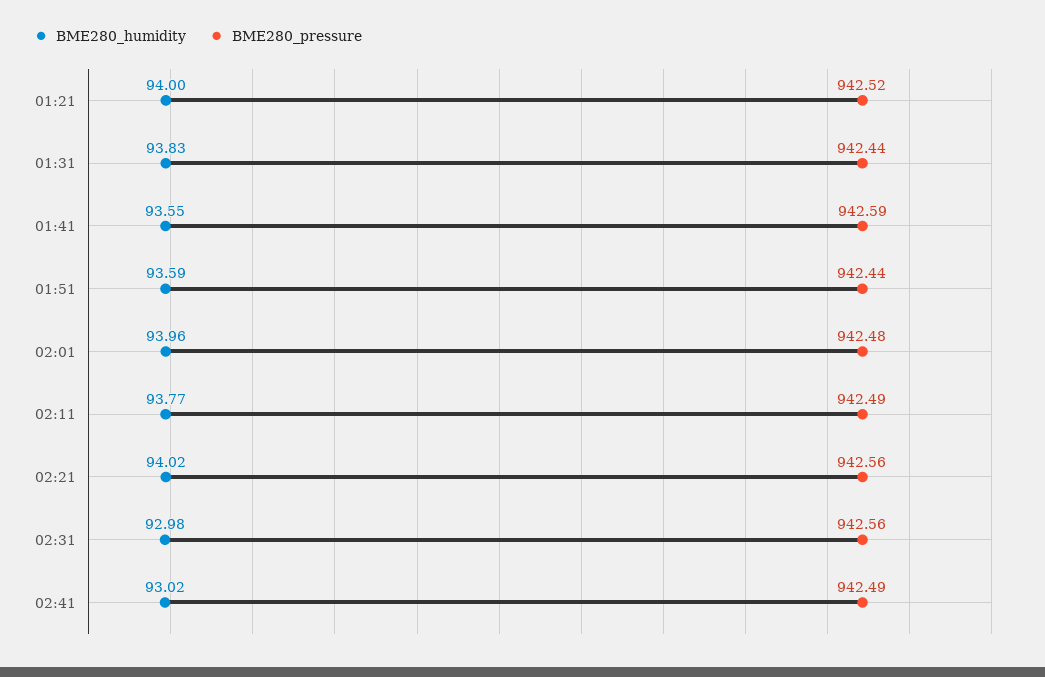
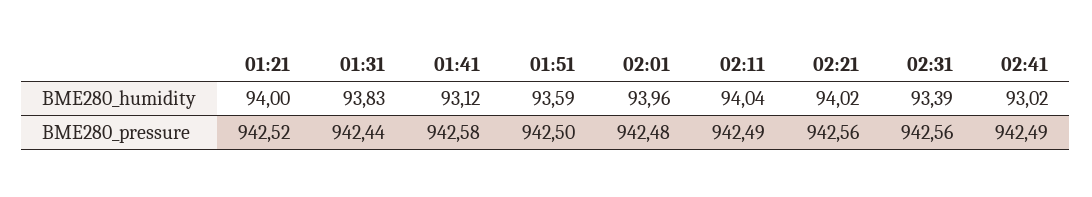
BME280_humidity, 01:41: 93.55 -> 93.12
BME280_pressure, 01:41: 942.59 -> 942.58
BME280_pressure, 01:51: 942.44 -> 942.5
BME280_humidity, 02:11: 93.77 -> 94.04
BME280_humidity, 02:31: 92.98 -> 93.39

